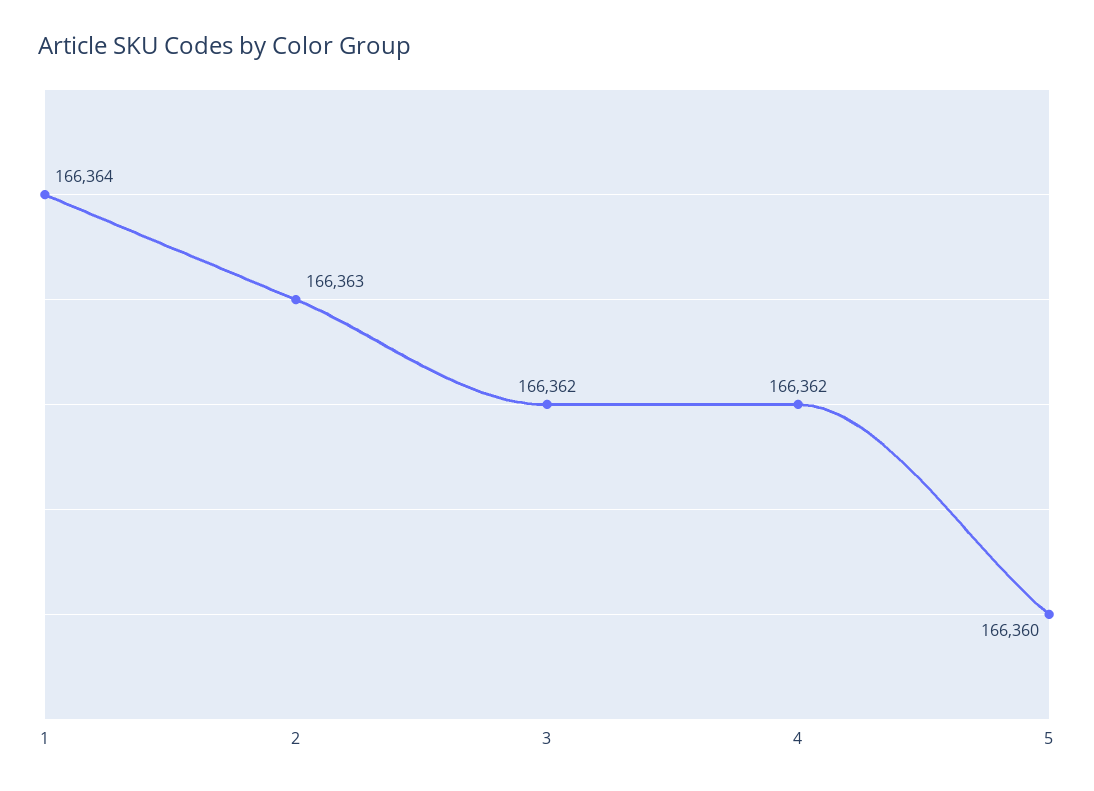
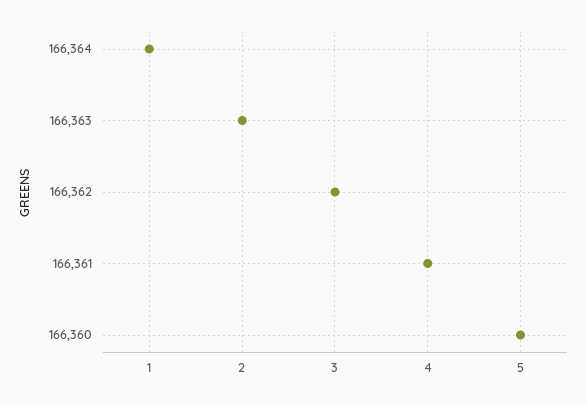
4: 166362 -> 166361

